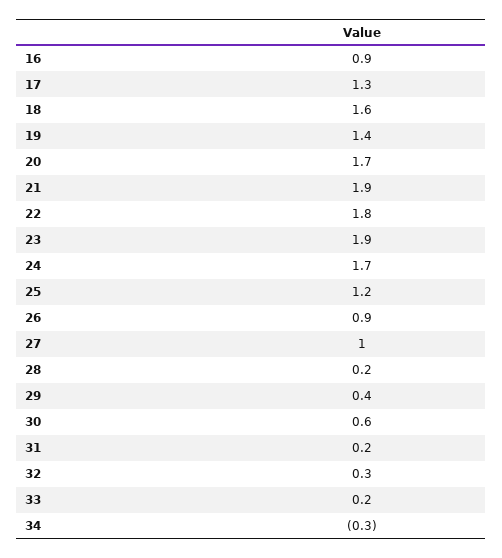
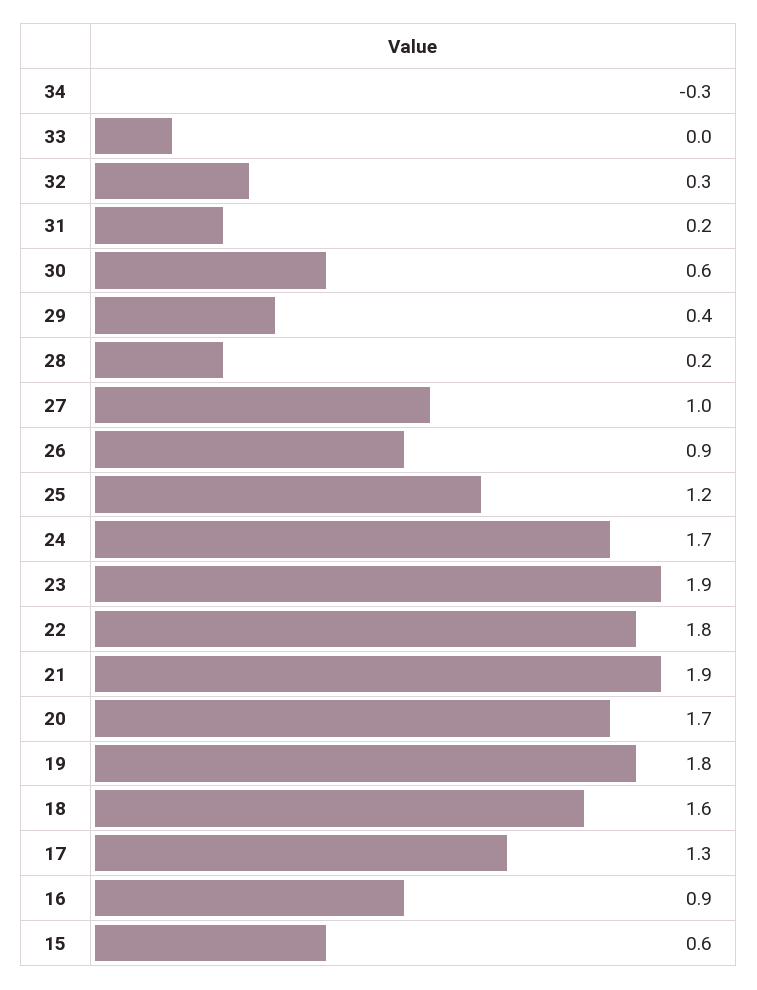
19: 1.4 -> 1.8
33: 0.2 -> 0
15: none -> 0.6

